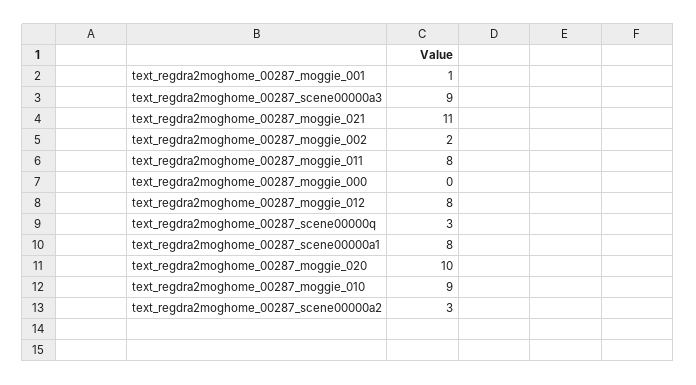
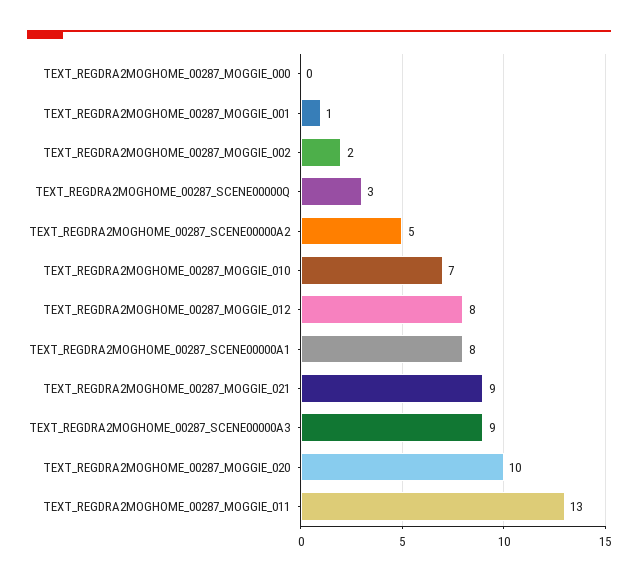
text_regdra2moghome_00287_moggie_021: 11 -> 9
text_regdra2moghome_00287_moggie_011: 8 -> 13
text_regdra2moghome_00287_moggie_010: 9 -> 7
text_regdra2moghome_00287_scene00000a2: 3 -> 5

